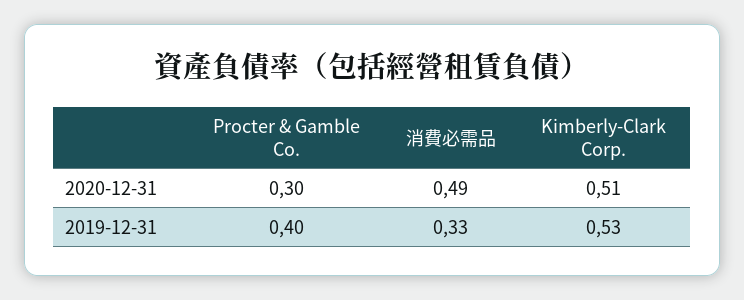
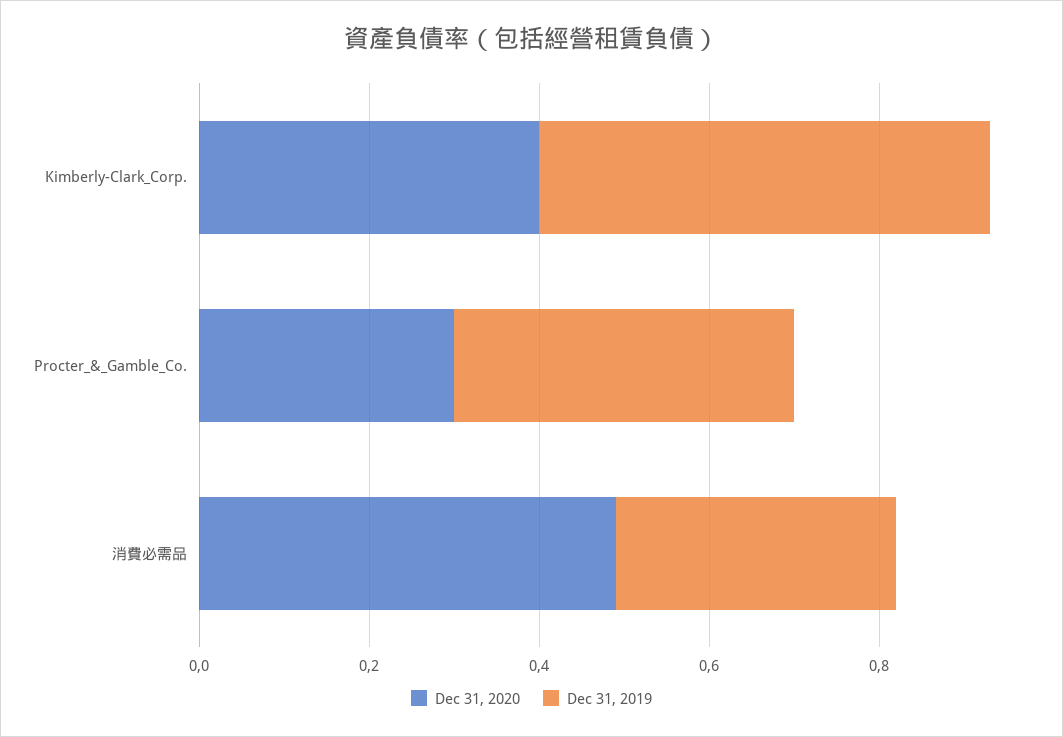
2020-12-31, Kimberly-Clark Corp.: 0.51 -> 0.4

